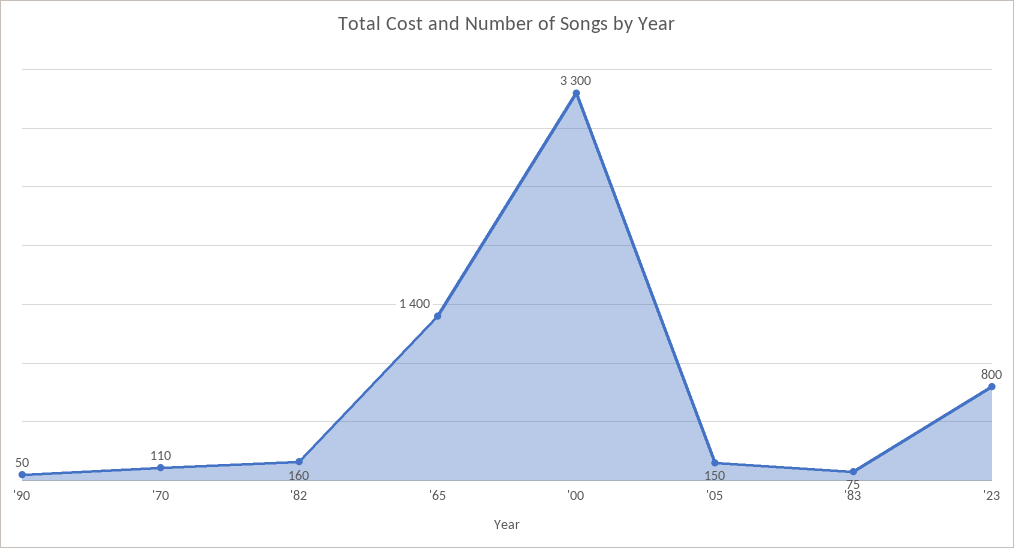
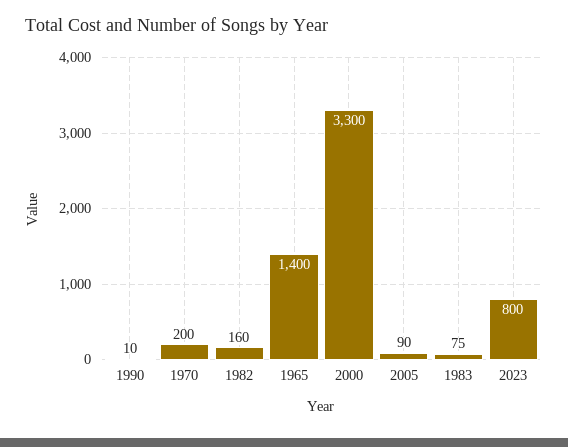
'90: 50 -> 10
'70: 110 -> 200
'05: 150 -> 90

